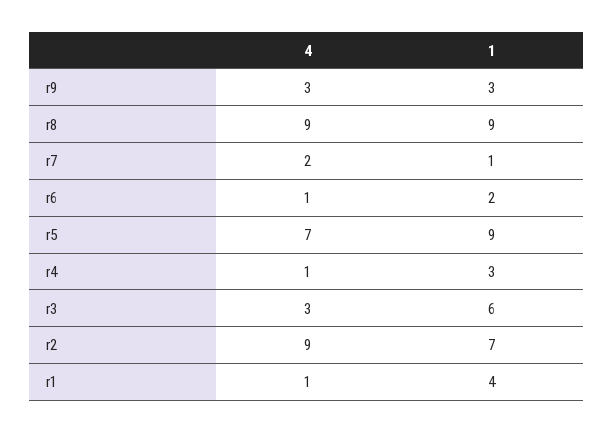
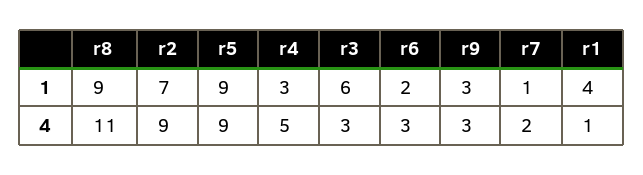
4, r8: 9 -> 11
4, r6: 1 -> 3
4, r5: 7 -> 9
4, r4: 1 -> 5

